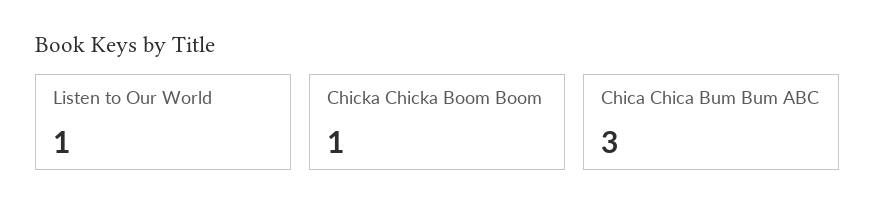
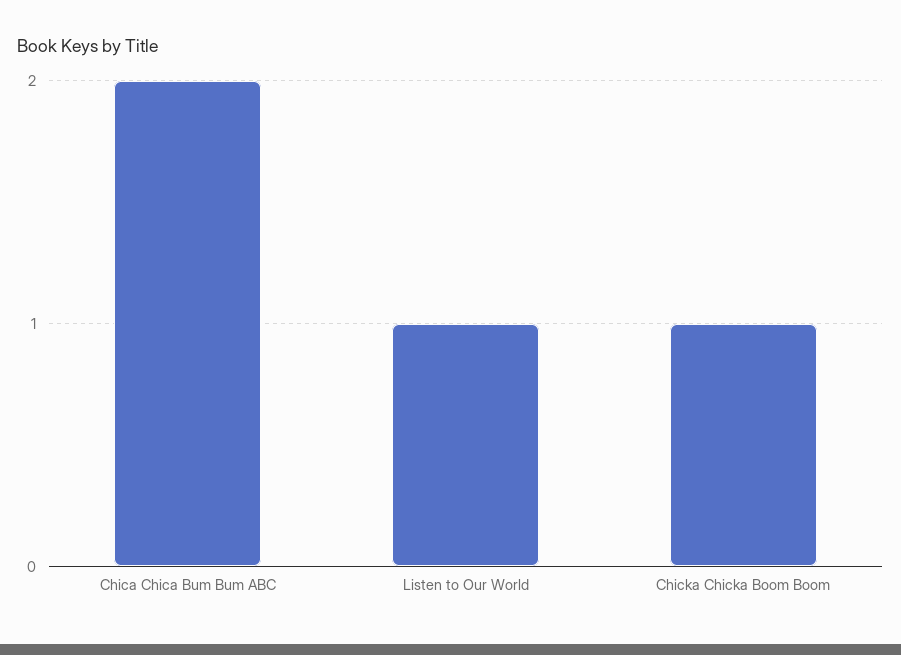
Chica Chica Bum Bum ABC: 3 -> 2

